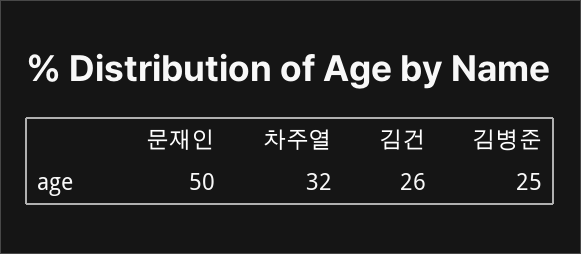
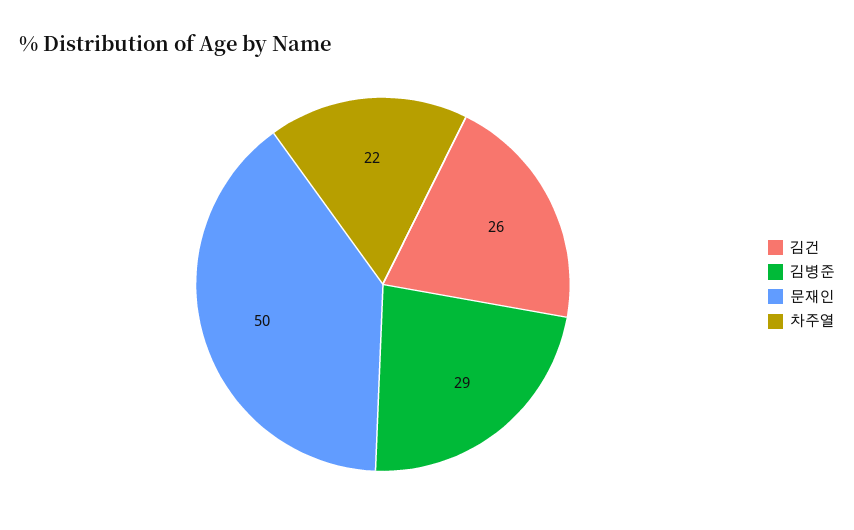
차주열: 32 -> 22
김병준: 25 -> 29

